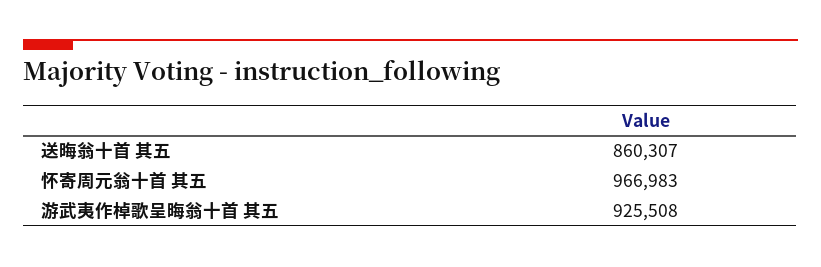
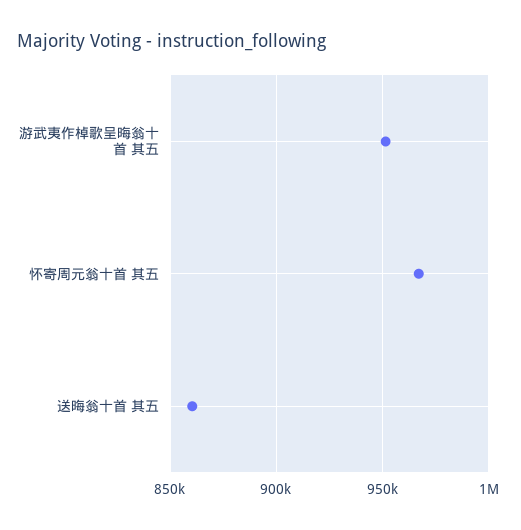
游武夷作棹歌呈晦翁十首 其五: 925508 -> 950000

